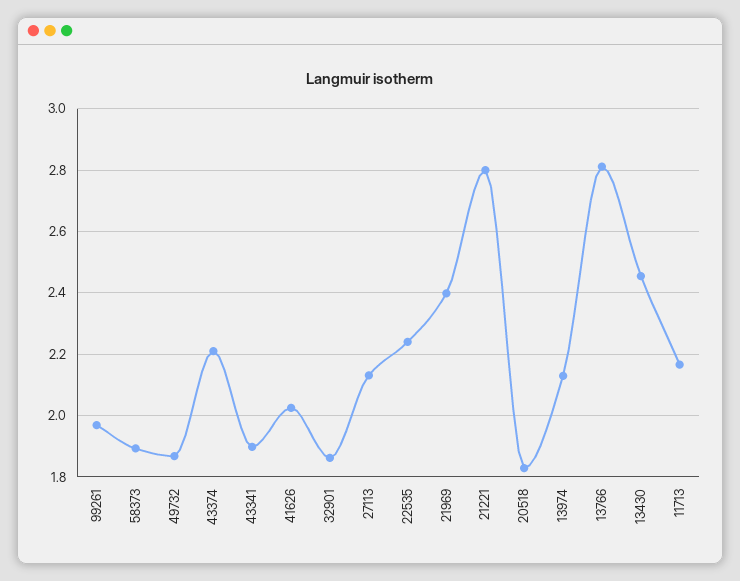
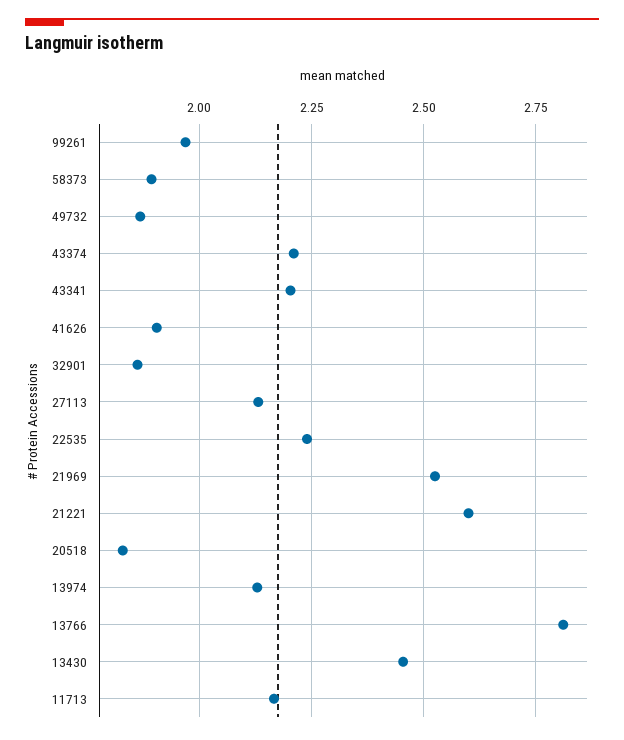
43341: 1.9 -> 2.2
41626: 2.02 -> 1.9
21969: 2.4 -> 2.525
21221: 2.8 -> 2.6

